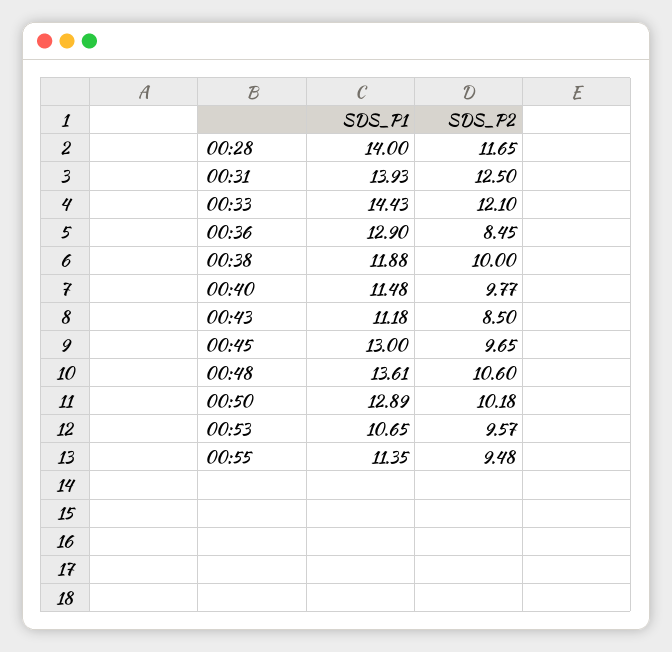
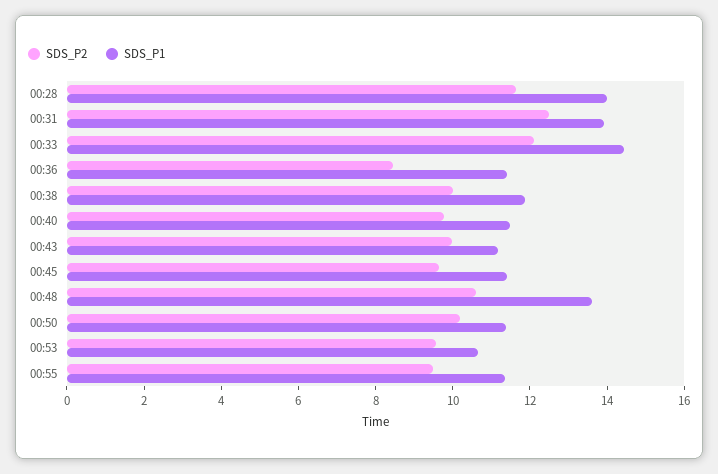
SDS_P1, 00:36: 12.9 -> 11.5
SDS_P2, 00:43: 8.5 -> 10
SDS_P1, 00:45: 13 -> 11.5
SDS_P1, 00:50: 12.89 -> 11.5

